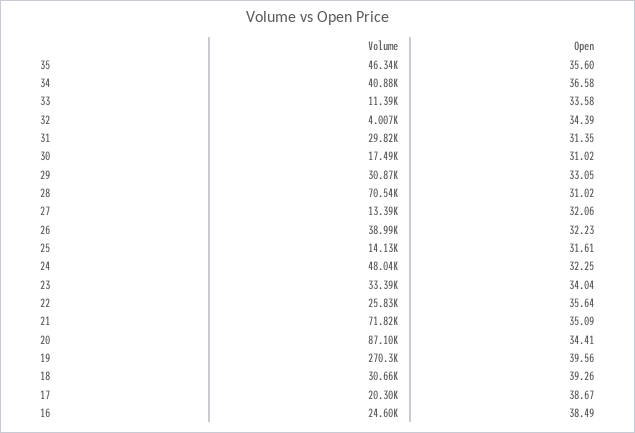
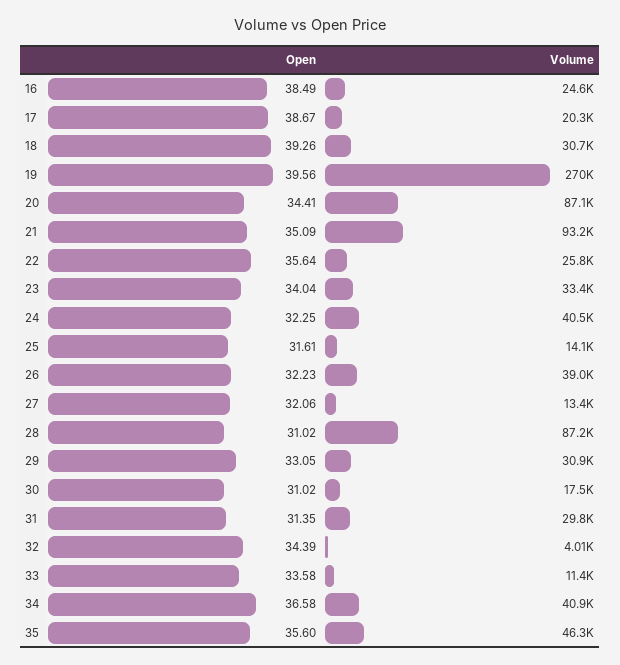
Volume, 28: 70540 -> 87200
Volume, 24: 48040 -> 40500
Volume, 21: 71820 -> 93200

